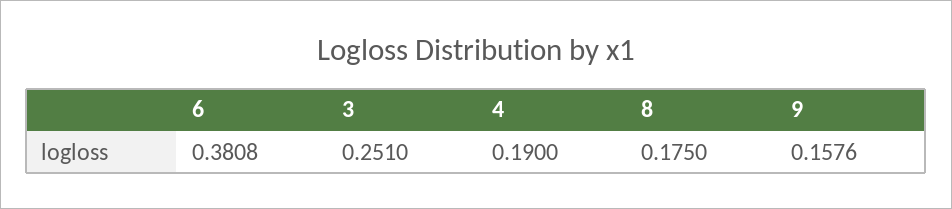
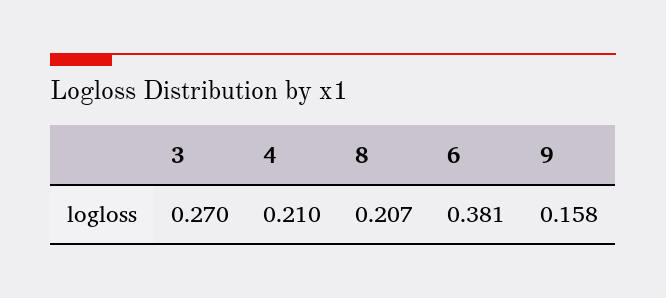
3: 0.251 -> 0.27
4: 0.19 -> 0.21
8: 0.175 -> 0.207

